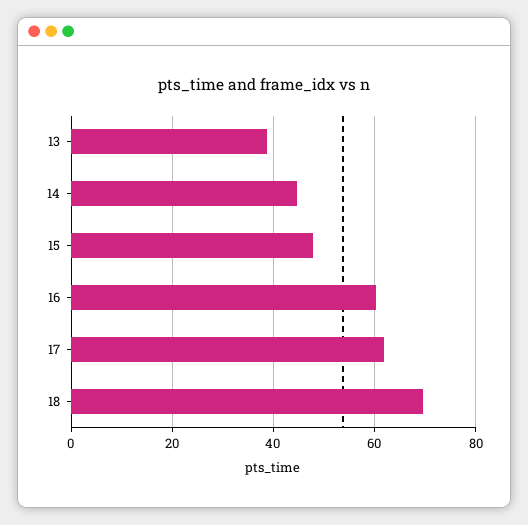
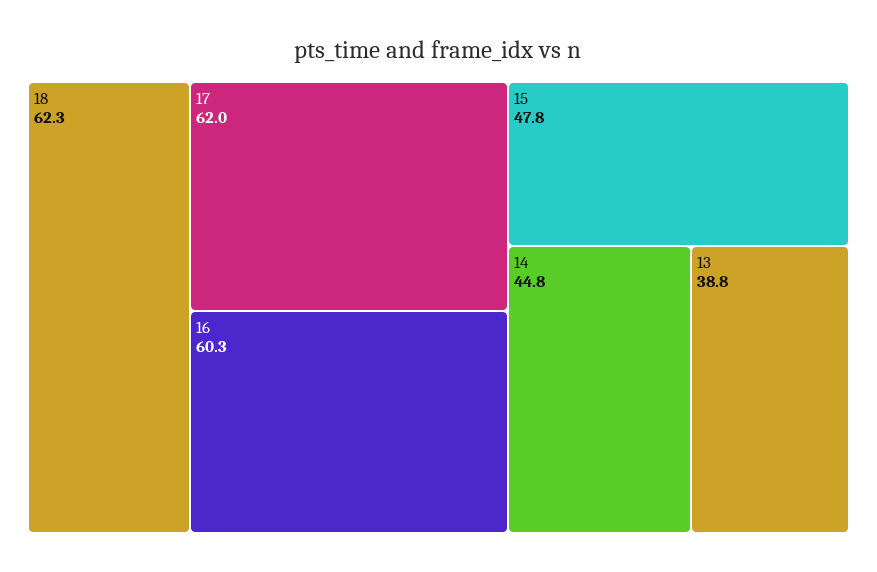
18: 70 -> 62.3

